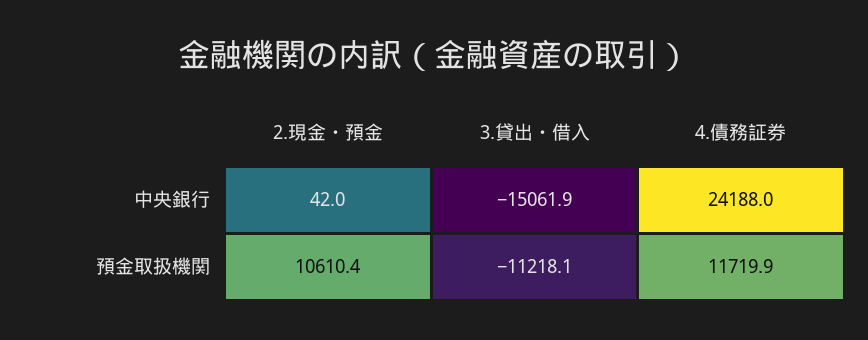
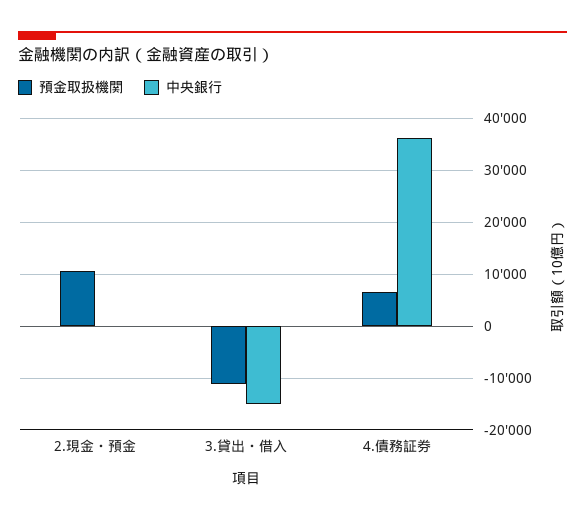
中央銀行, 4.債務証券: 24188 -> 36000
預金取扱機関, 4.債務証券: 11719.9 -> 6000

